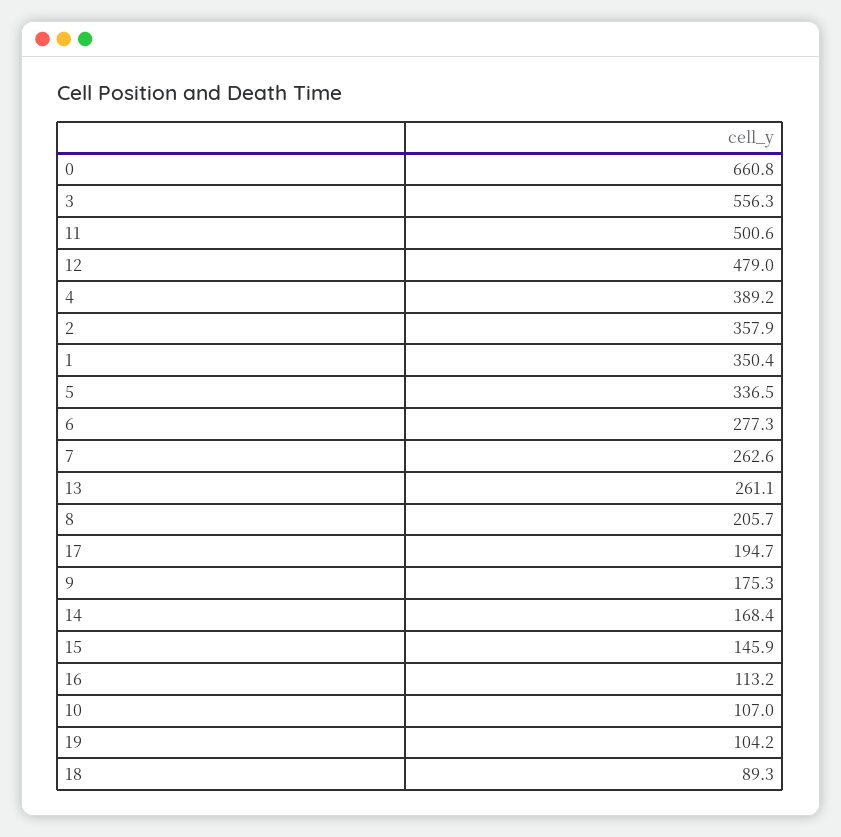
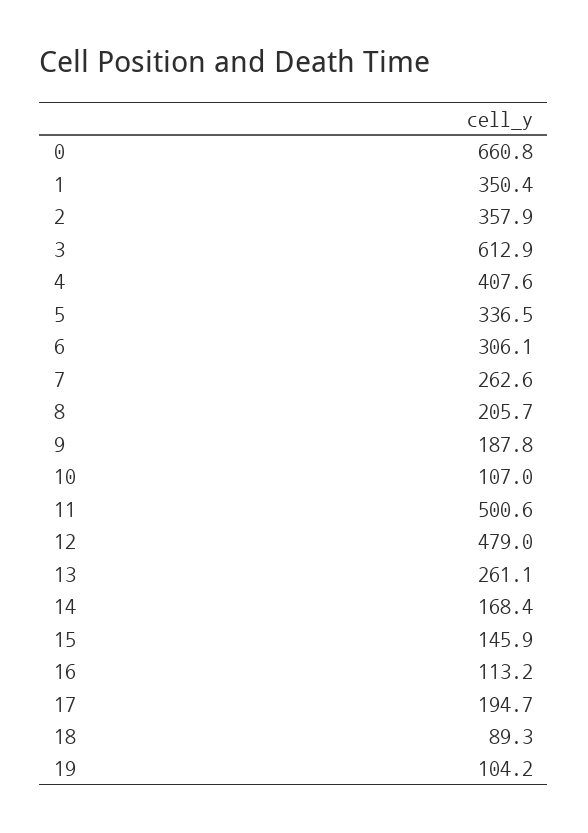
3: 556.3 -> 612.9
4: 389.2 -> 407.6
6: 277.3 -> 306.1
9: 175.3 -> 187.8

